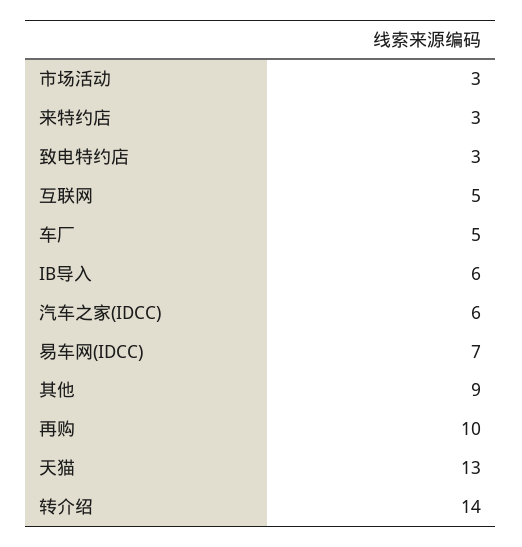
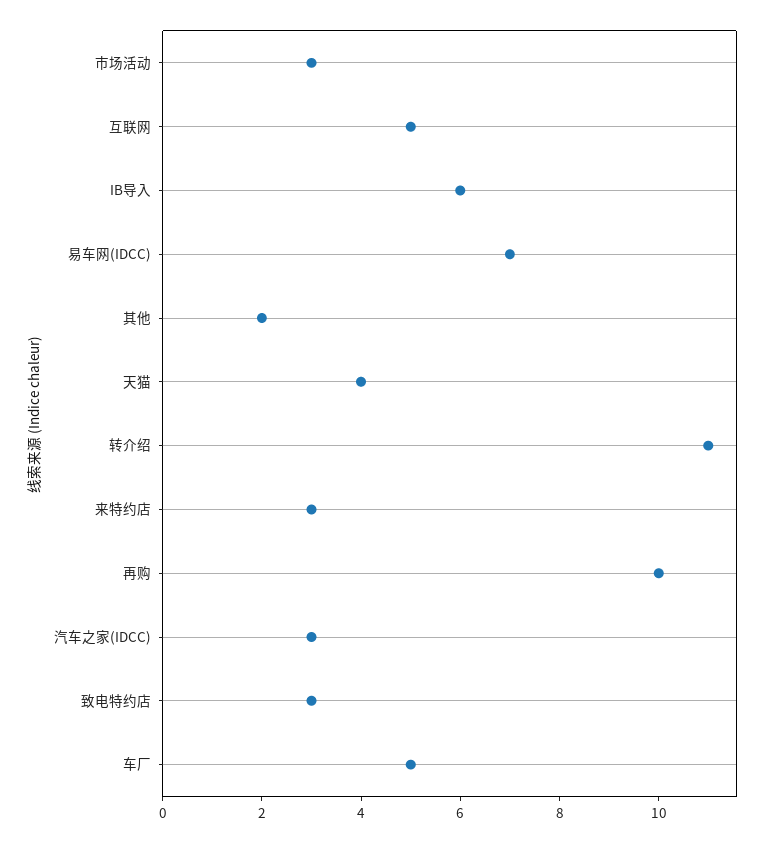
汽车之家(IDCC): 6 -> 3
其他: 9 -> 2
天猫: 13 -> 4
转介绍: 14 -> 11

